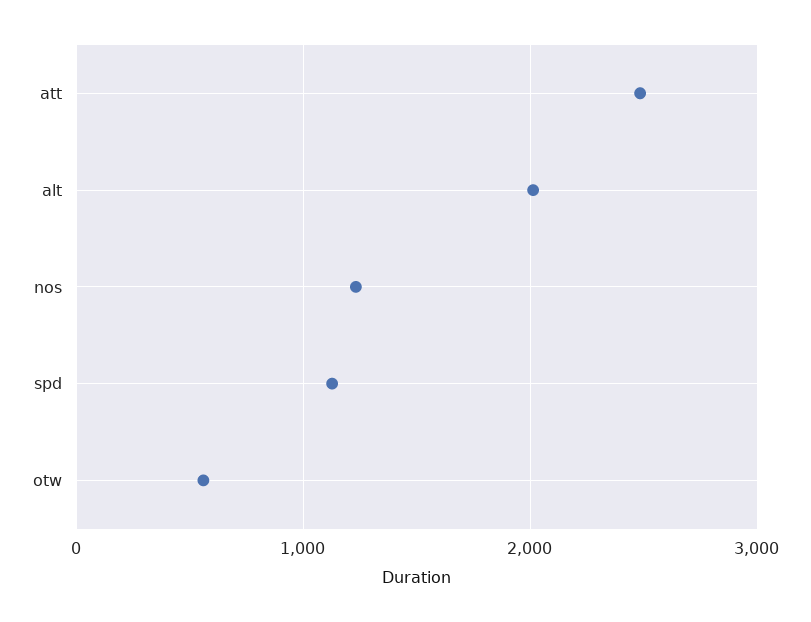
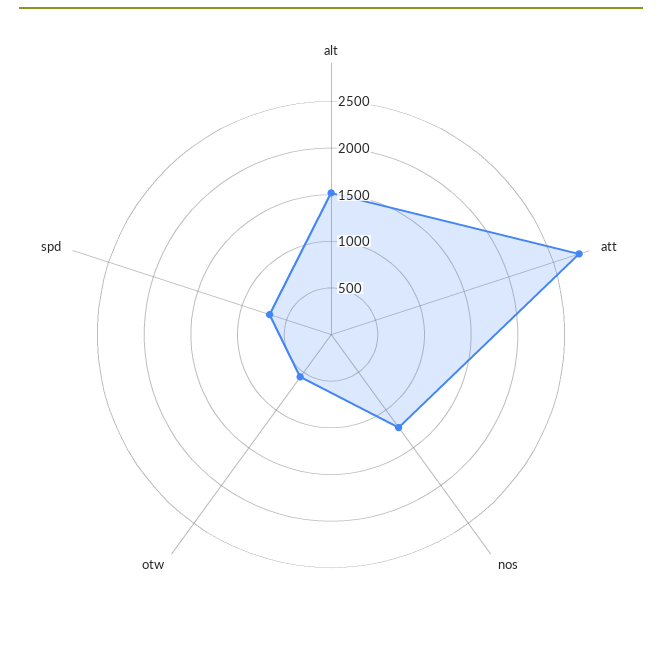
att: 2500 -> 2800
alt: 2000 -> 1500
spd: 1100 -> 700

